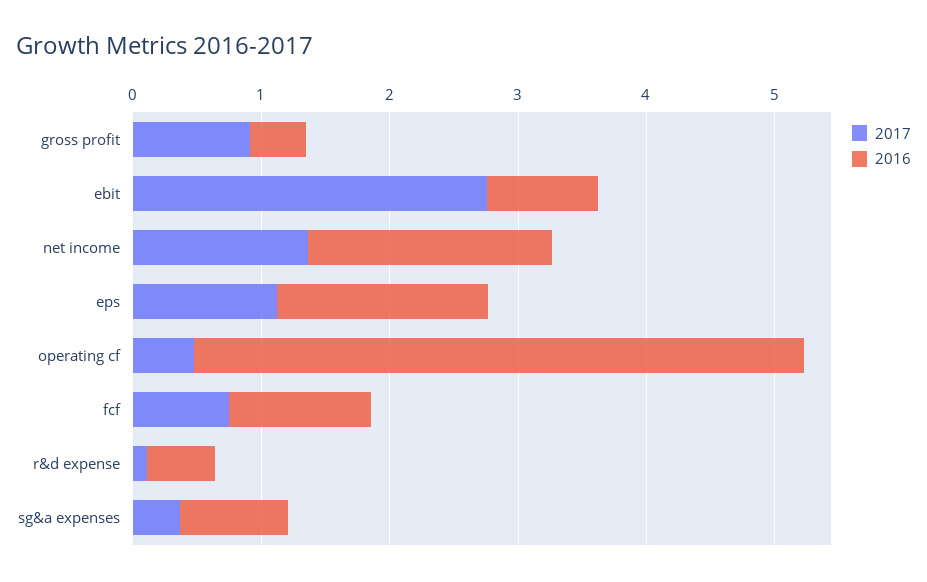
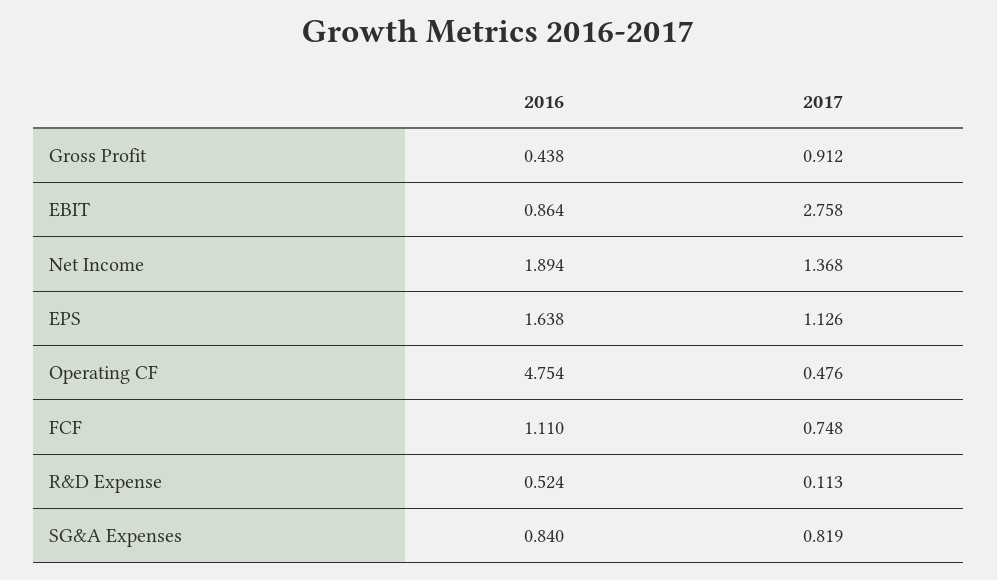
2017, sg&a expenses: 0.4 -> 0.819

